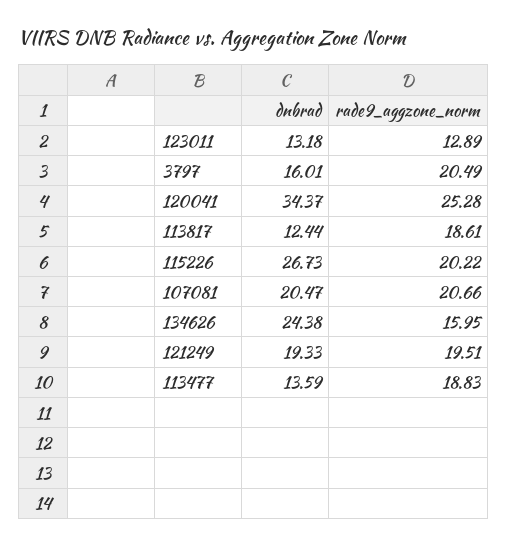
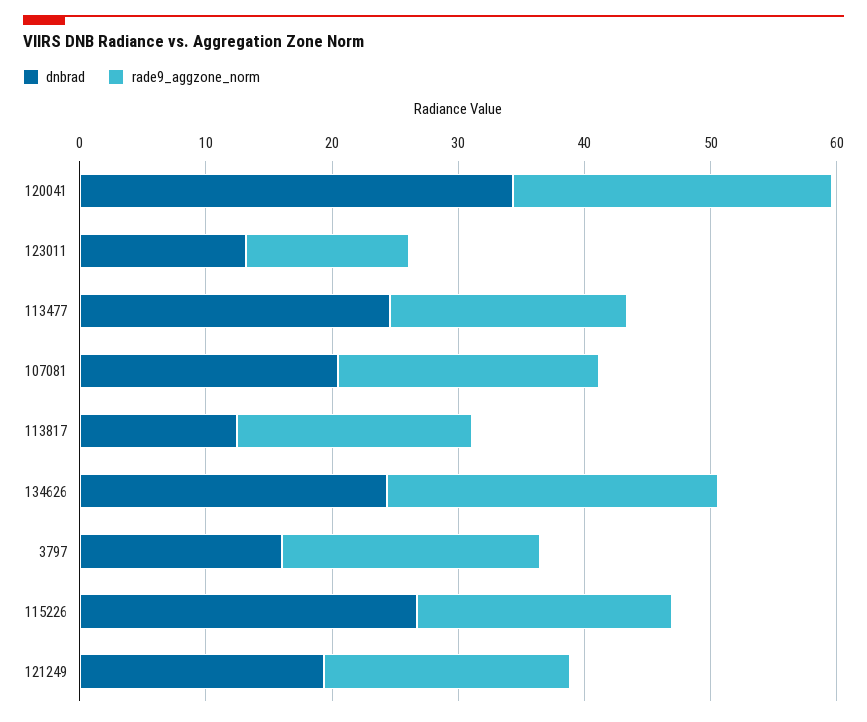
rade9_aggzone_norm, 134626: 15.95 -> 26
dnbrad, 113477: 13.59 -> 24

